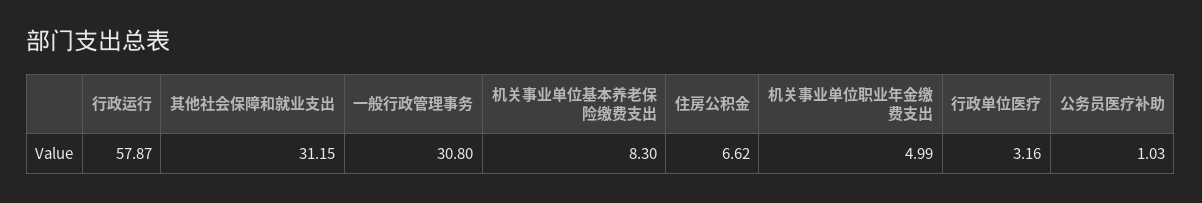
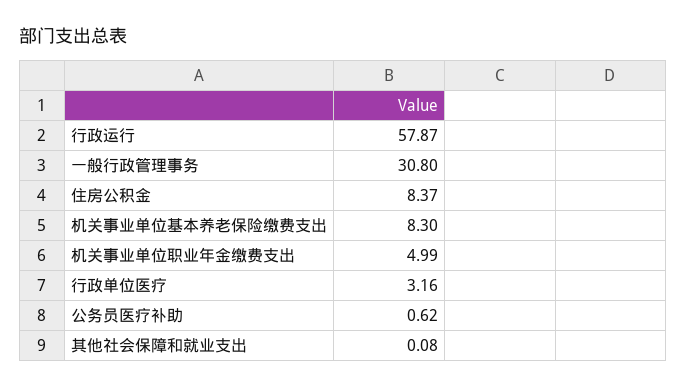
其他社会保障和就业支出: 31.15 -> 0.08
住房公积金: 6.62 -> 8.37
公务员医疗补助: 1.03 -> 0.62

